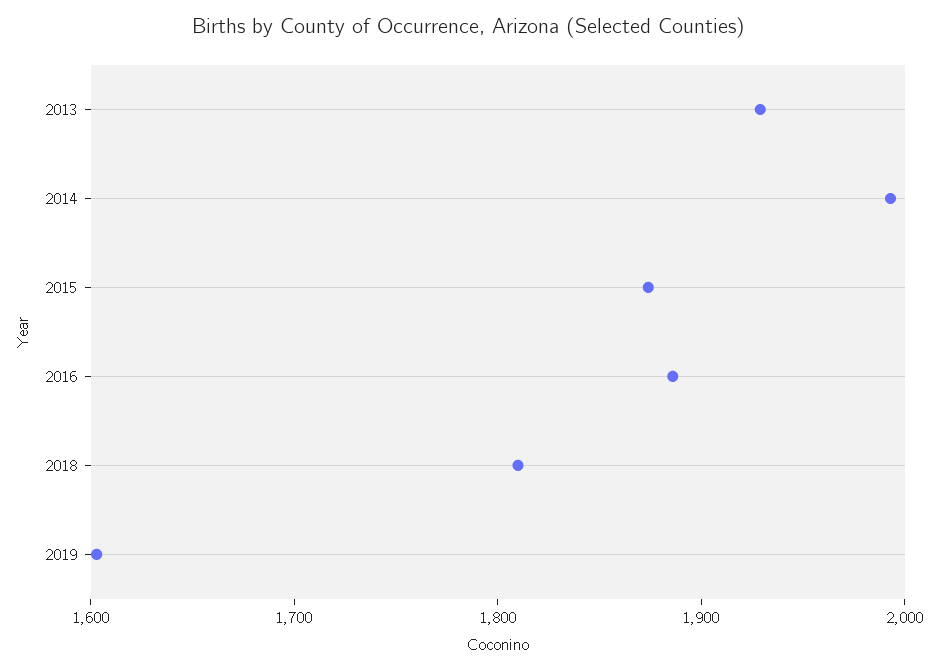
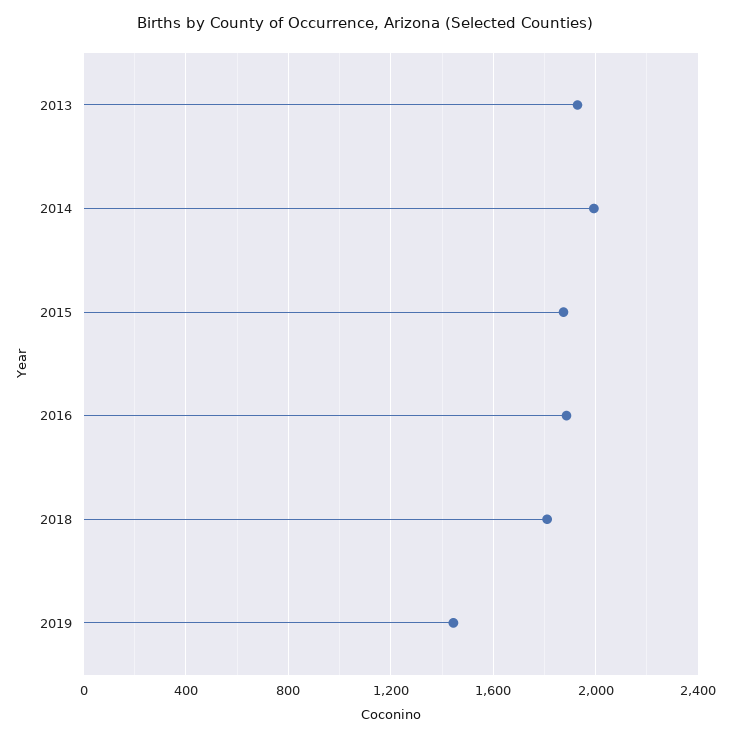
2019: 1600 -> 1450

